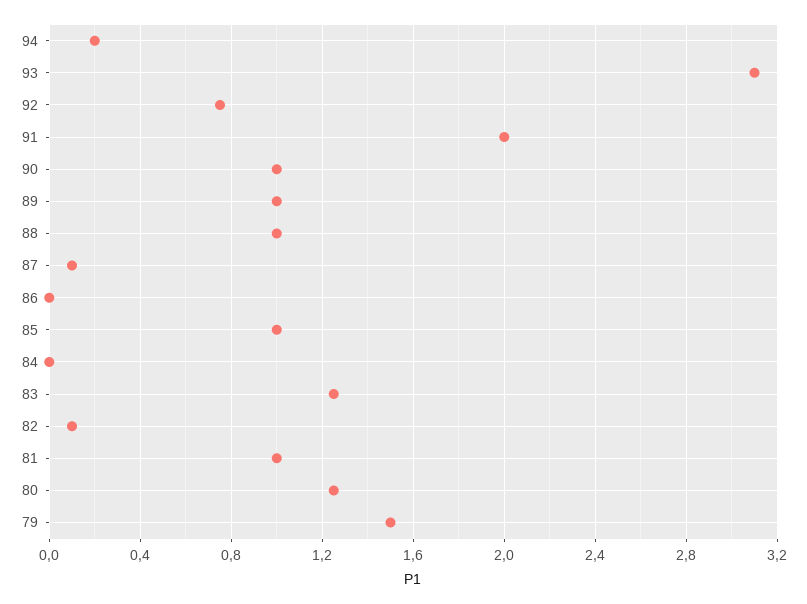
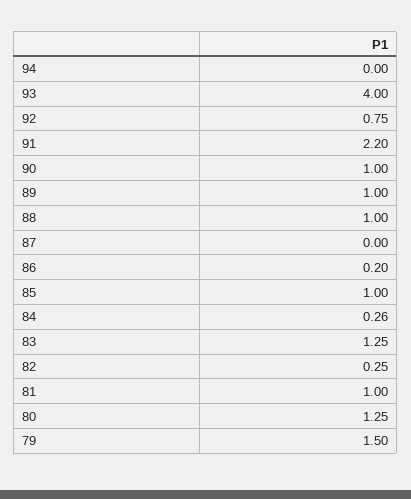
94: 0.2 -> 0
93: 3.1 -> 4
91: 2 -> 2.2
87: 0.1 -> 0
86: 0 -> 0.2
84: 0 -> 0.26
82: 0.1 -> 0.25

